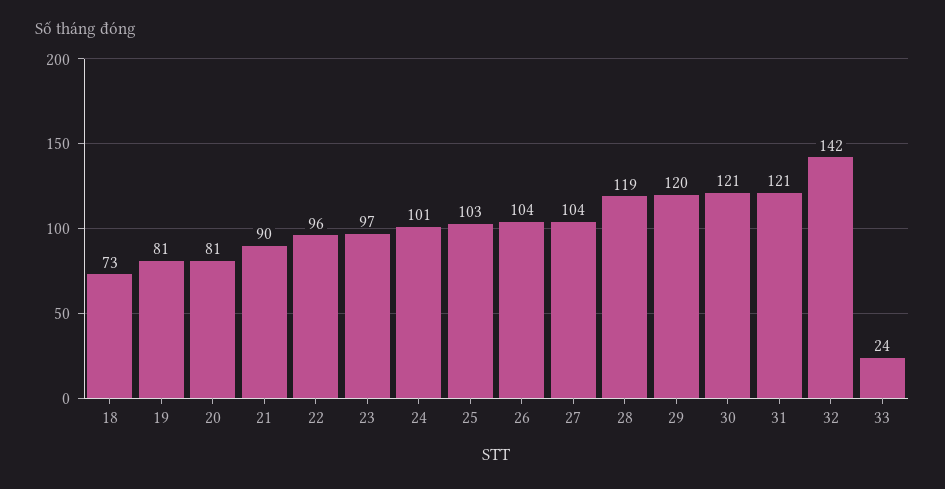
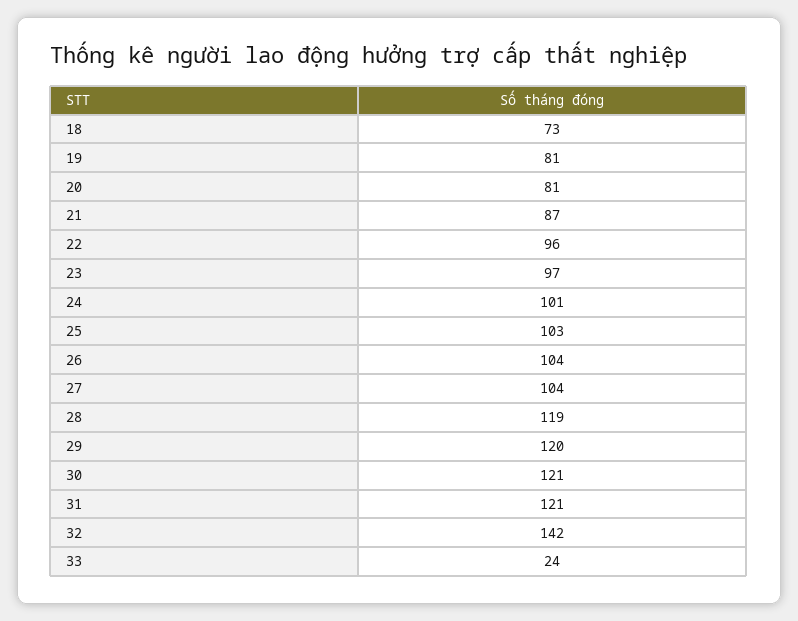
21: 90 -> 87

